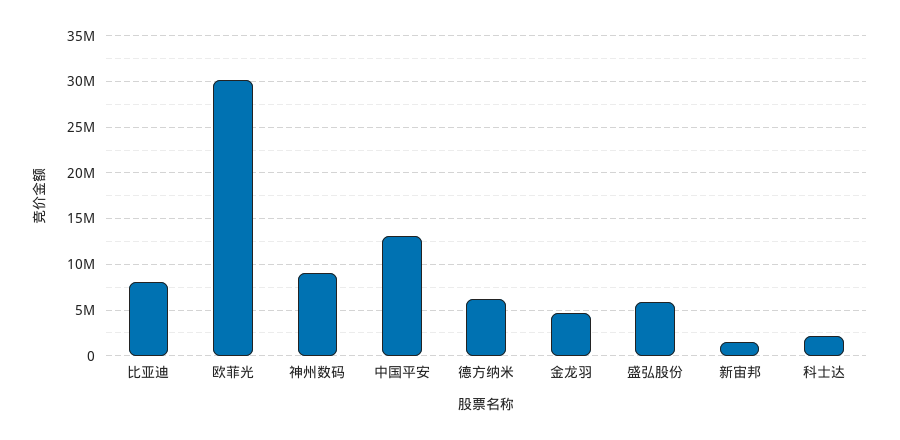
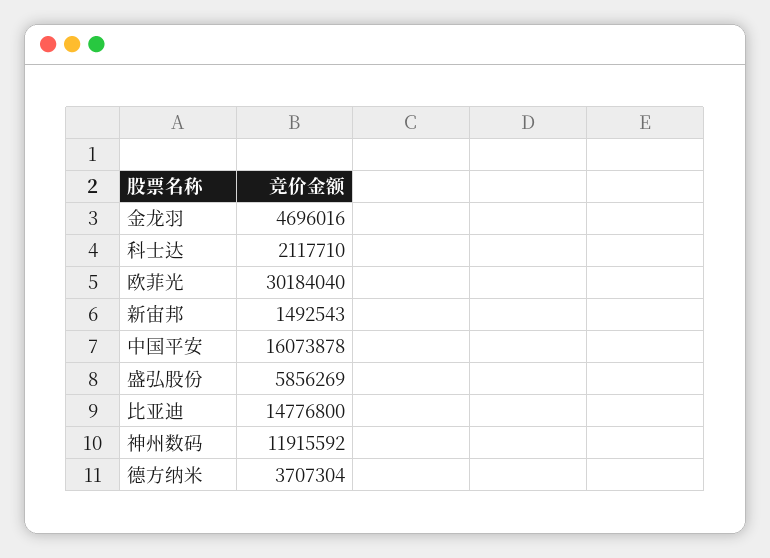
比亚迪: 8000000 -> 14776800
神州数码: 9000000 -> 11915592
中国平安: 13000000 -> 16073878
德方纳米: 6000000 -> 3707304

